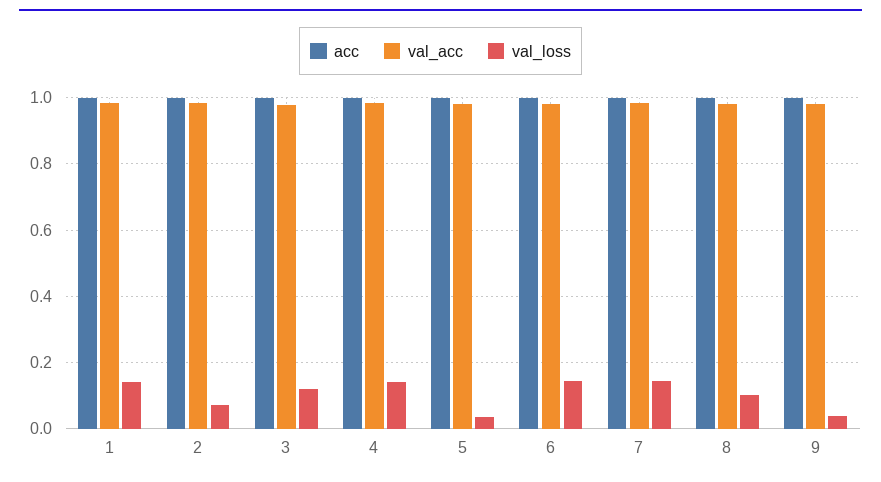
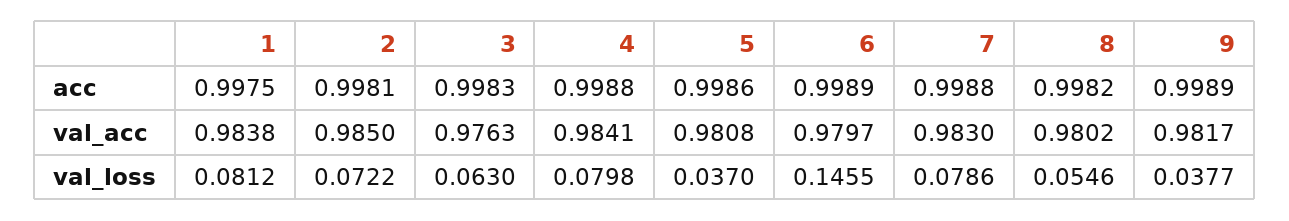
val_loss, 1: 0.14 -> 0.0812
val_loss, 3: 0.12 -> 0.063
val_loss, 4: 0.14 -> 0.0798
val_loss, 7: 0.14 -> 0.0786
val_loss, 8: 0.1 -> 0.0546

